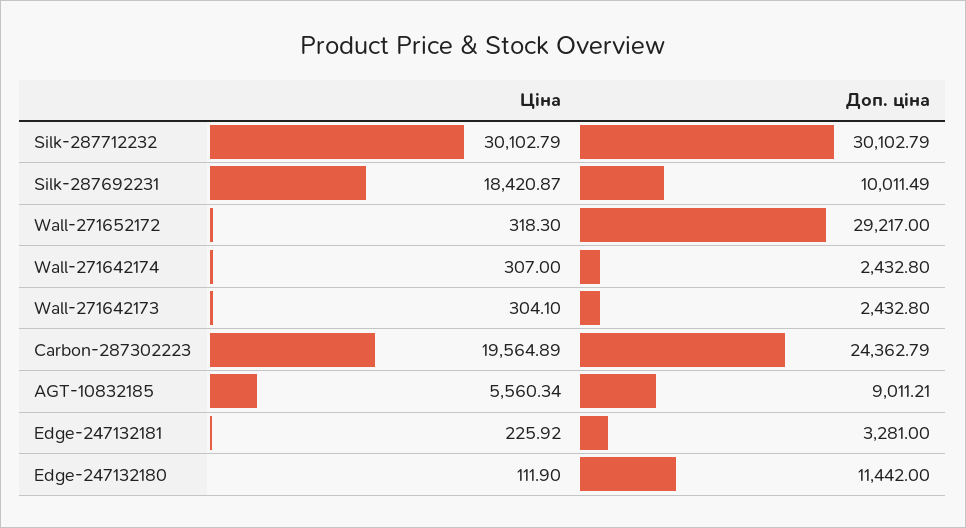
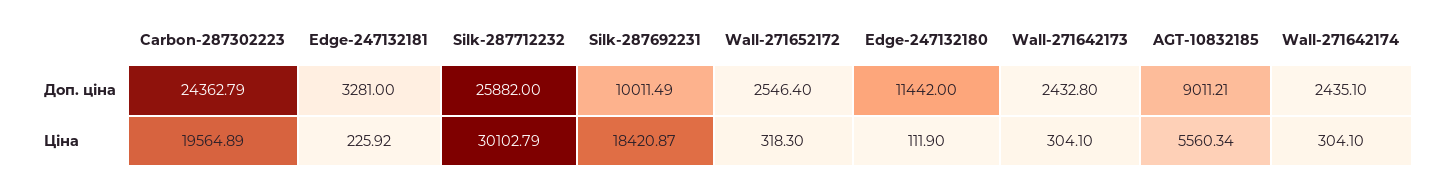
Доп. ціна, Silk-287712232: 30102.79 -> 25882
Доп. ціна, Wall-271652172: 29217 -> 2546.4
Ціна, Wall-271642174: 307 -> 304.1
Доп. ціна, Wall-271642174: 2432.8 -> 2435.1

